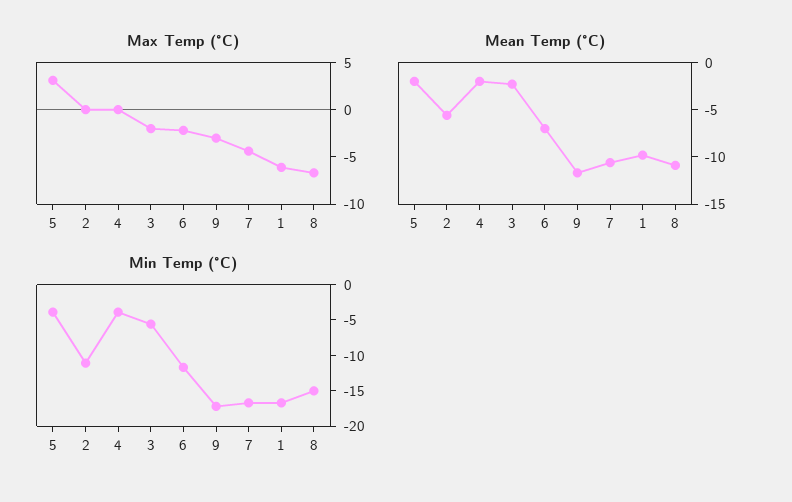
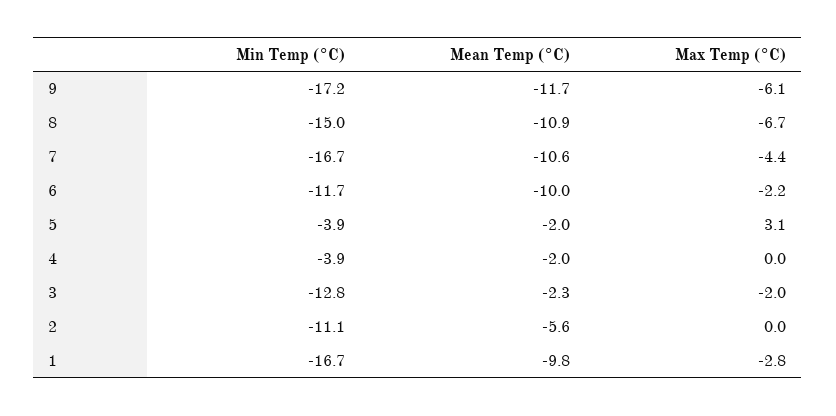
Max Temp (°C), 9: -3 -> -6.1
Max Temp (°C), 1: -6 -> -2.8
Mean Temp (°C), 6: -7 -> -10
Min Temp (°C), 3: -5 -> -12.8

